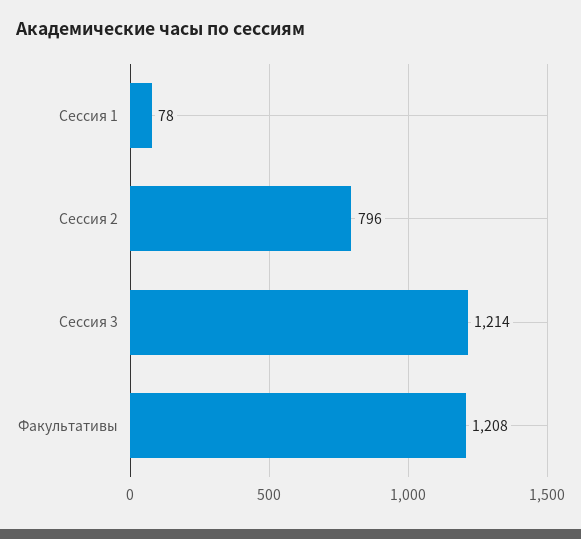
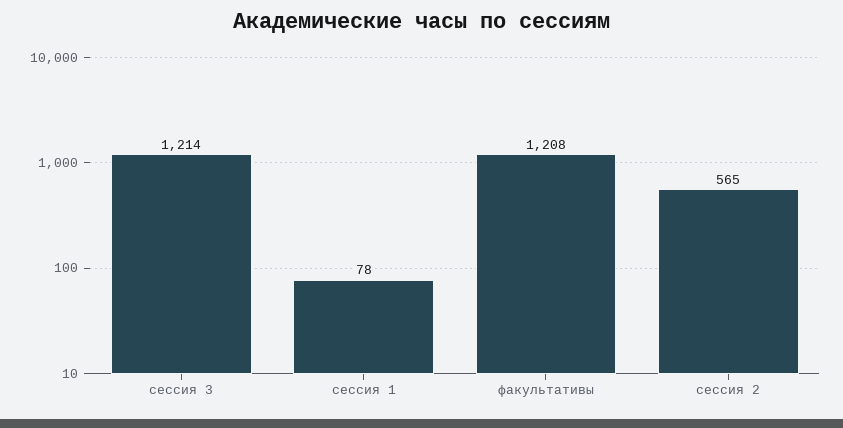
Сессия 2: 796 -> 565

